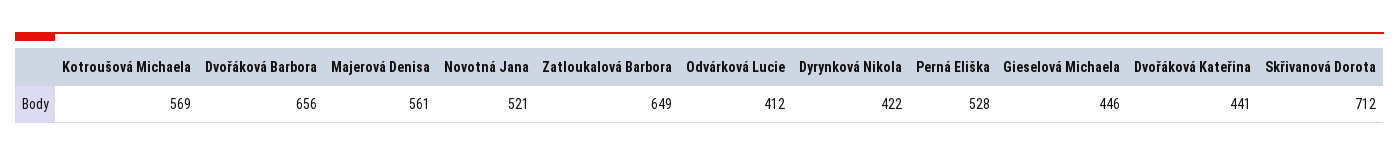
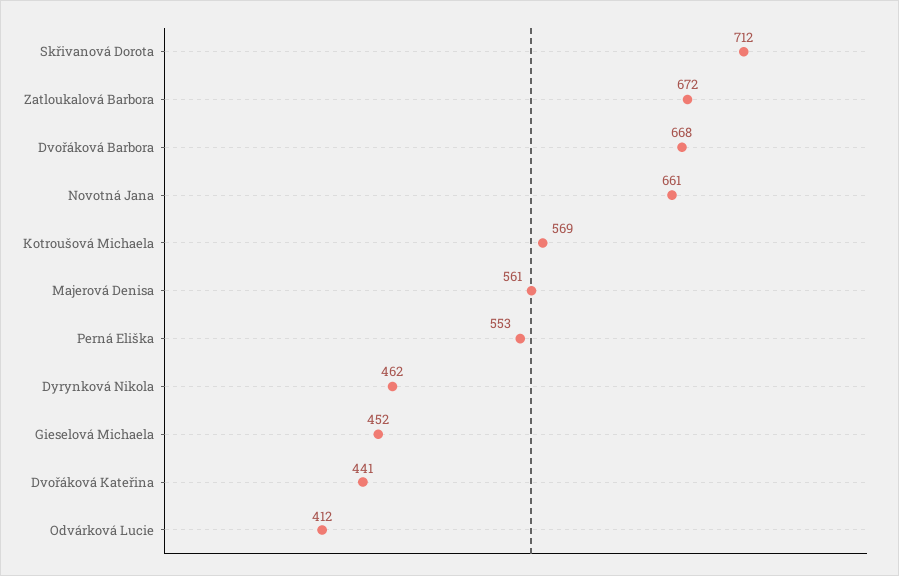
Dvořáková Barbora: 656 -> 668
Novotná Jana: 521 -> 661
Zatloukalová Barbora: 649 -> 672
Dyrynková Nikola: 422 -> 462
Perná Eliška: 528 -> 553
Gieselová Michaela: 446 -> 452

